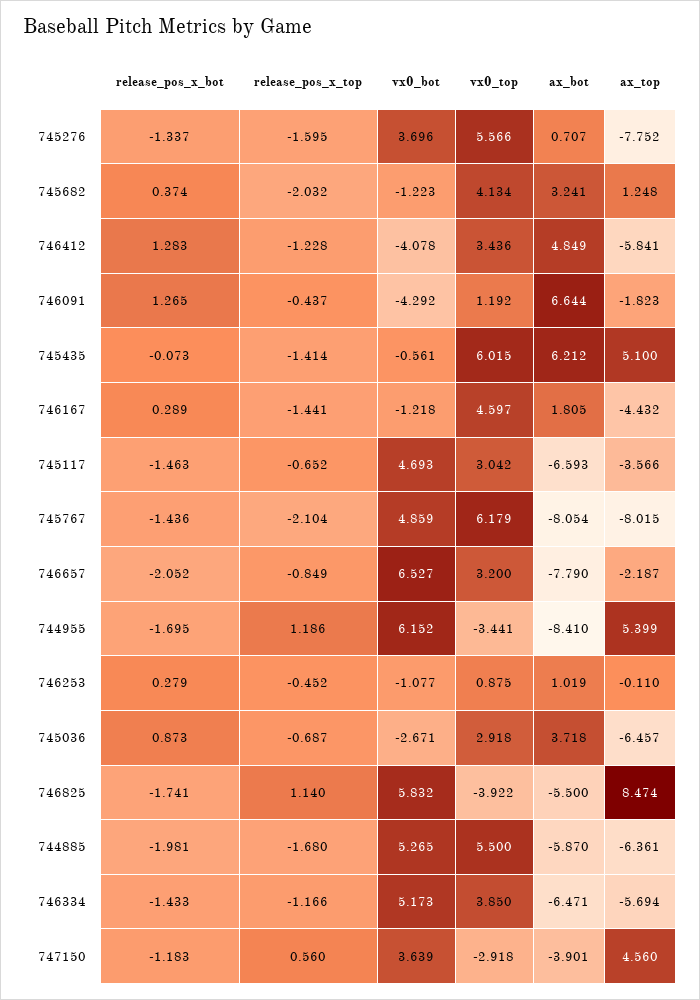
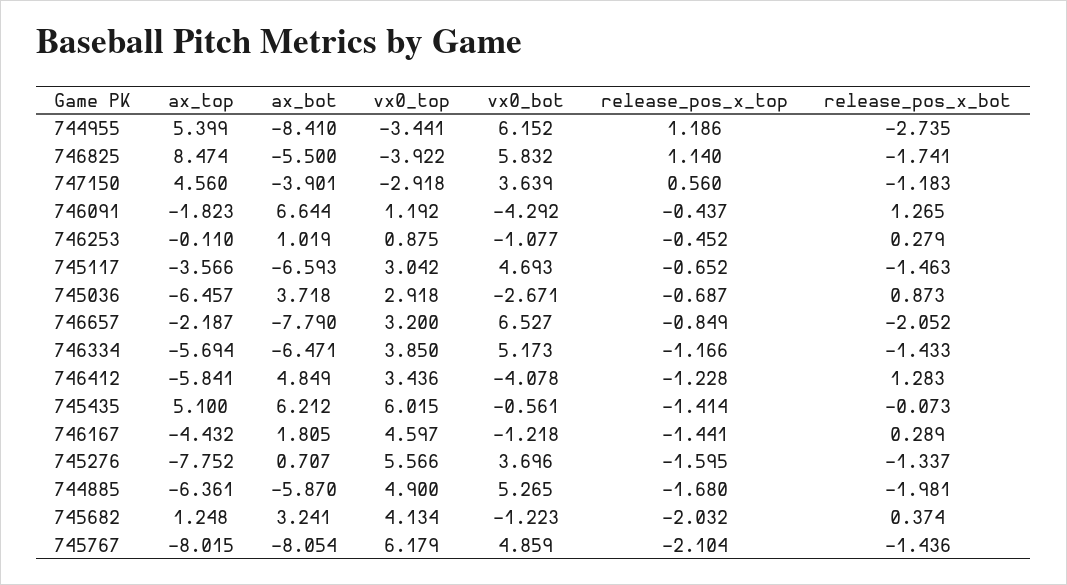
release_pos_x_bot, 744955: -1.695 -> -2.735
vx0_top, 744885: 5.5 -> 4.9

